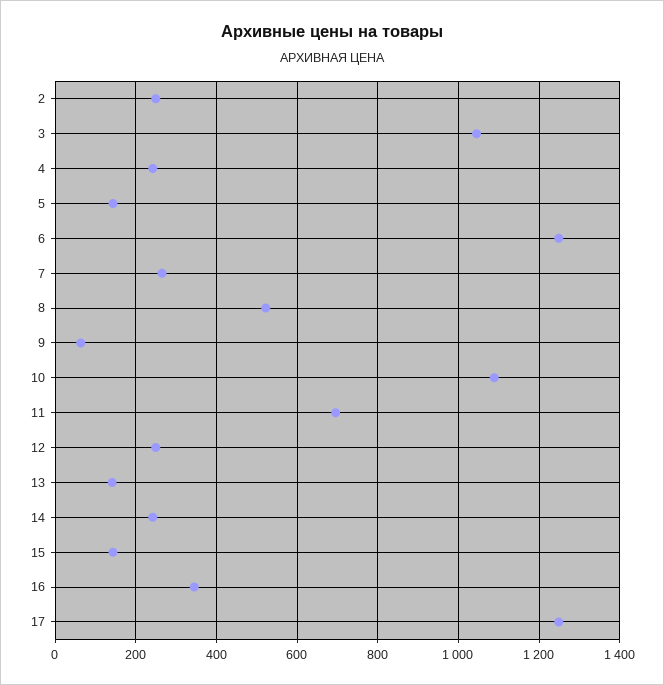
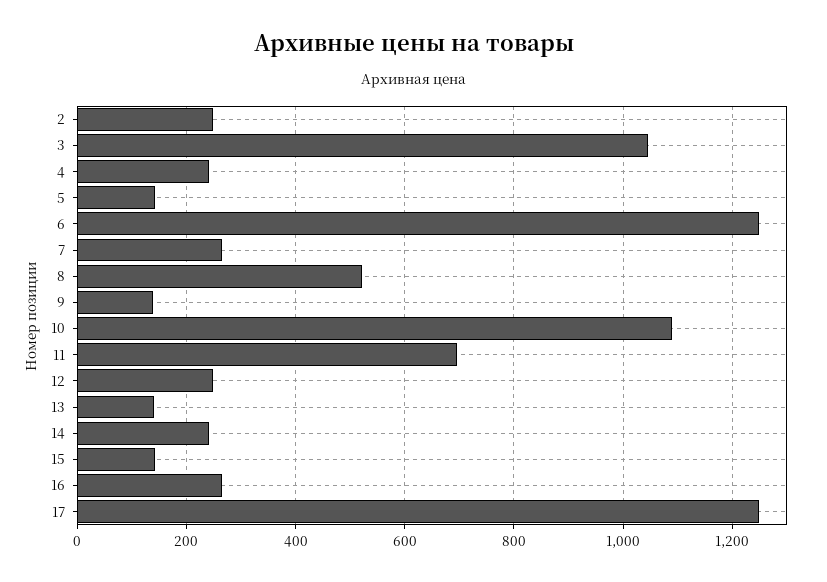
9: 60 -> 140
16: 340 -> 260

